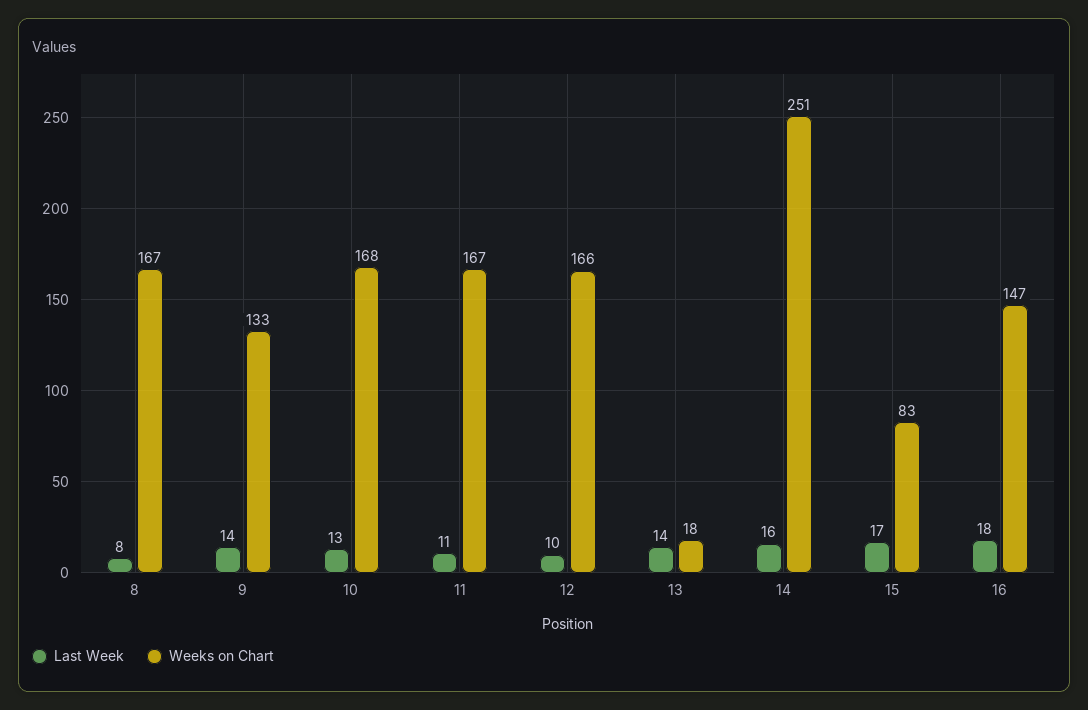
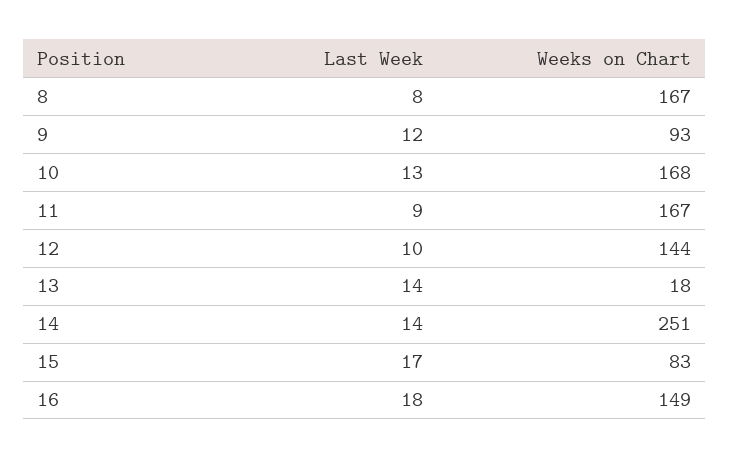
Last Week, 9: 14 -> 12
Weeks on Chart, 9: 133 -> 93
Last Week, 11: 11 -> 9
Weeks on Chart, 12: 166 -> 144
Last Week, 14: 16 -> 14
Weeks on Chart, 16: 147 -> 149

